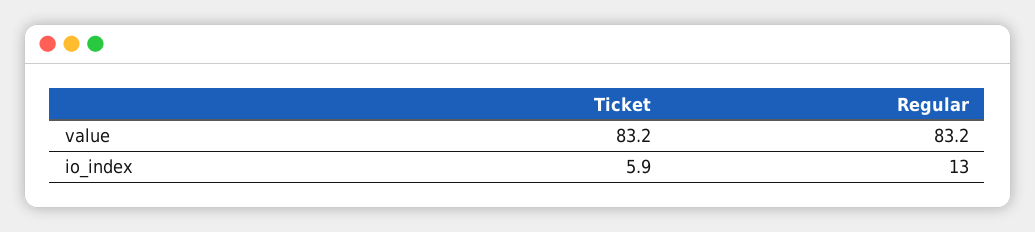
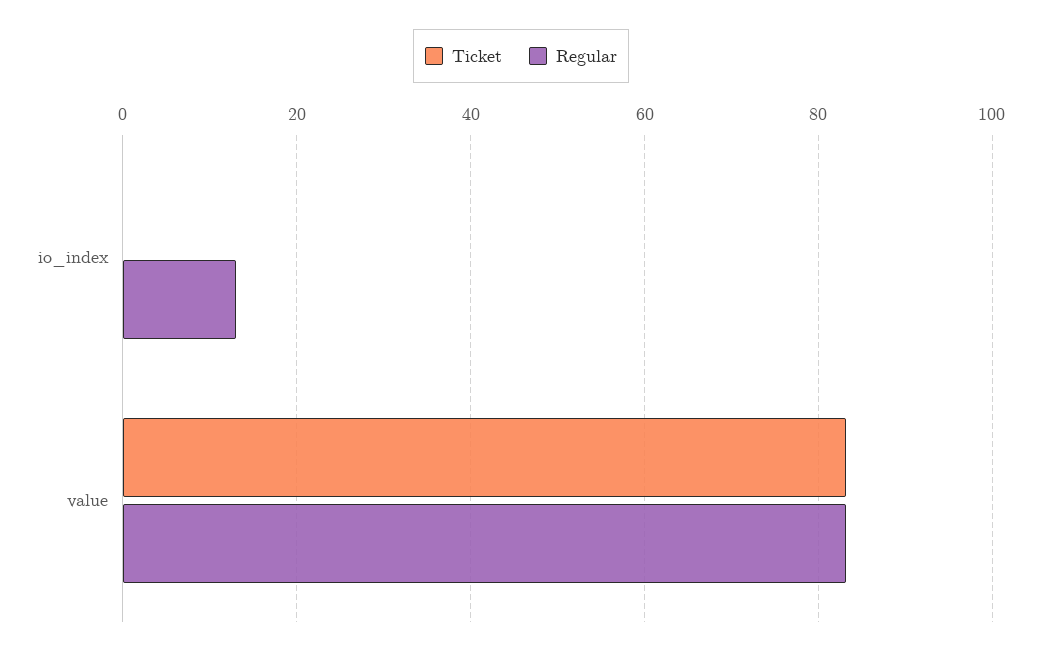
Ticket, io_index: 5.9 -> 0

